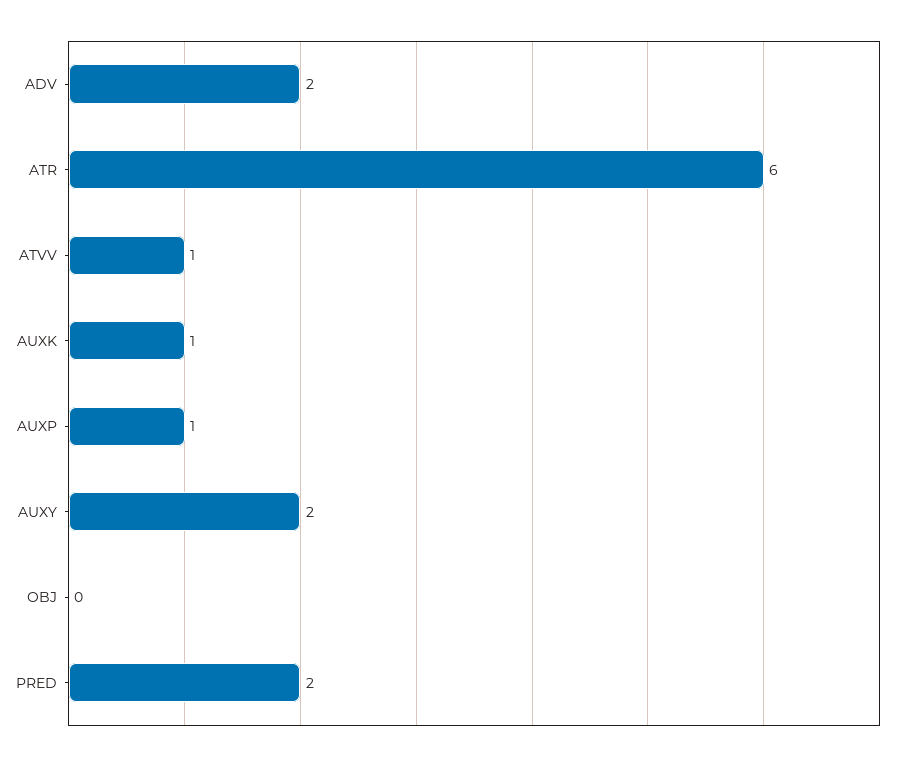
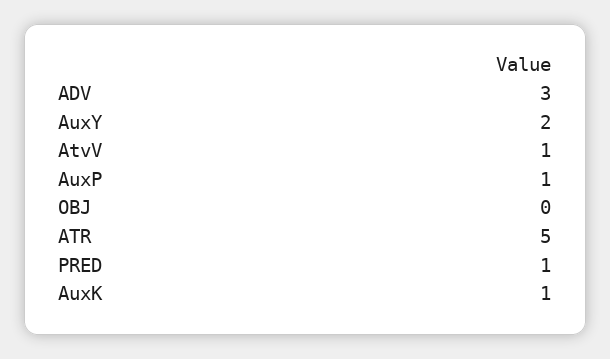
ADV: 2 -> 3
ATR: 6 -> 5
PRED: 2 -> 1

